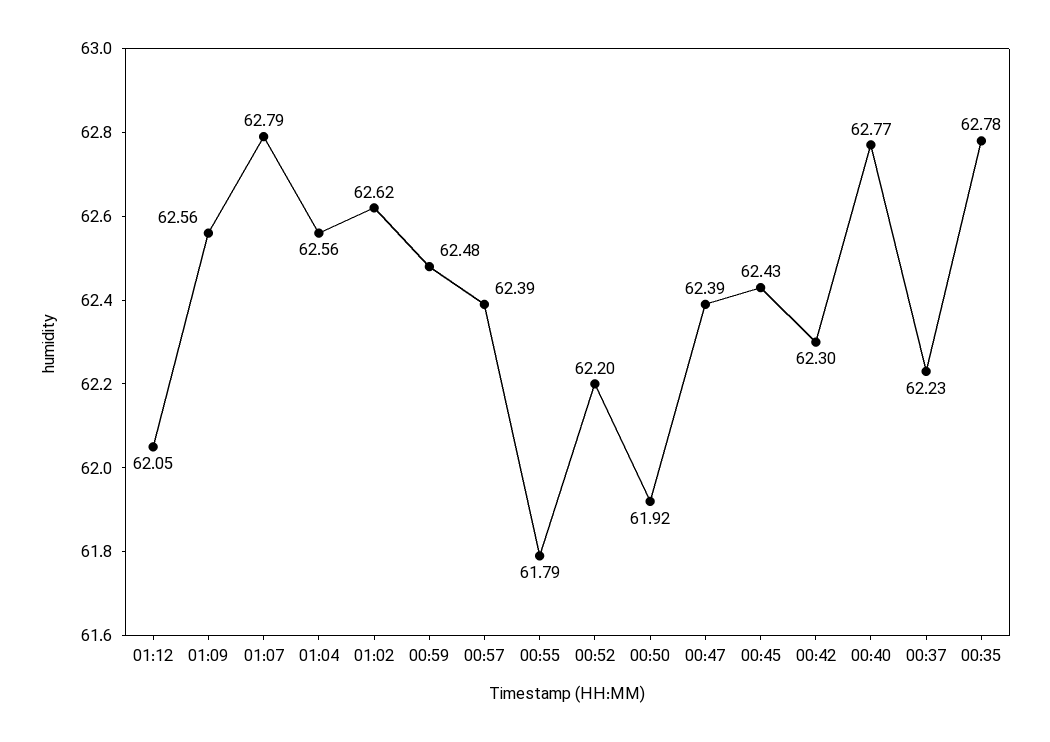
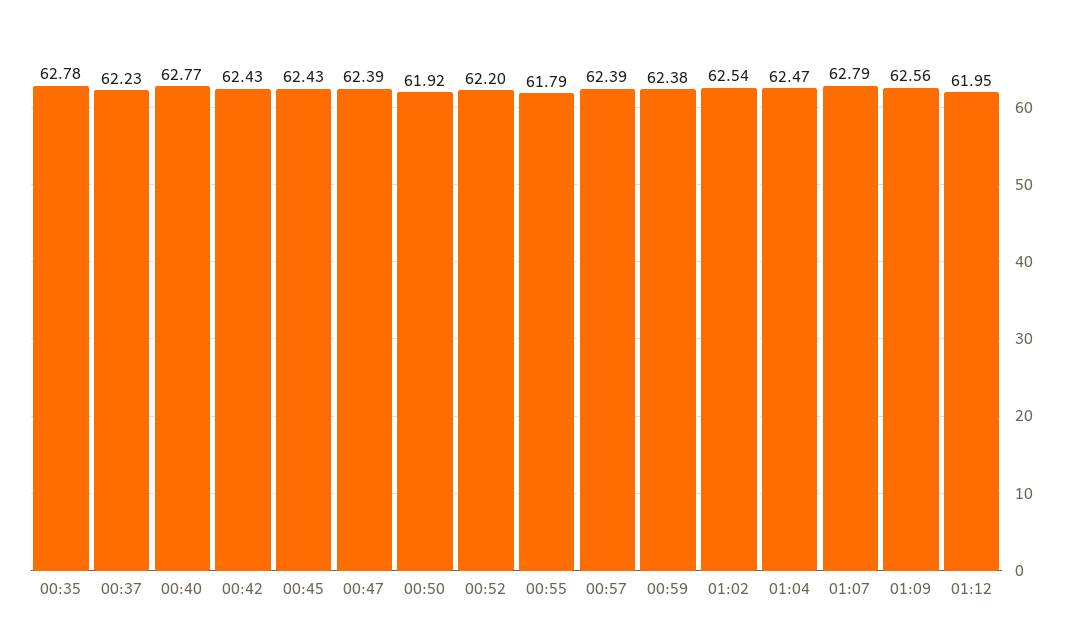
01:12: 62.05 -> 61.95
01:04: 62.56 -> 62.47
01:02: 62.62 -> 62.54
00:59: 62.48 -> 62.38
00:42: 62.3 -> 62.43

